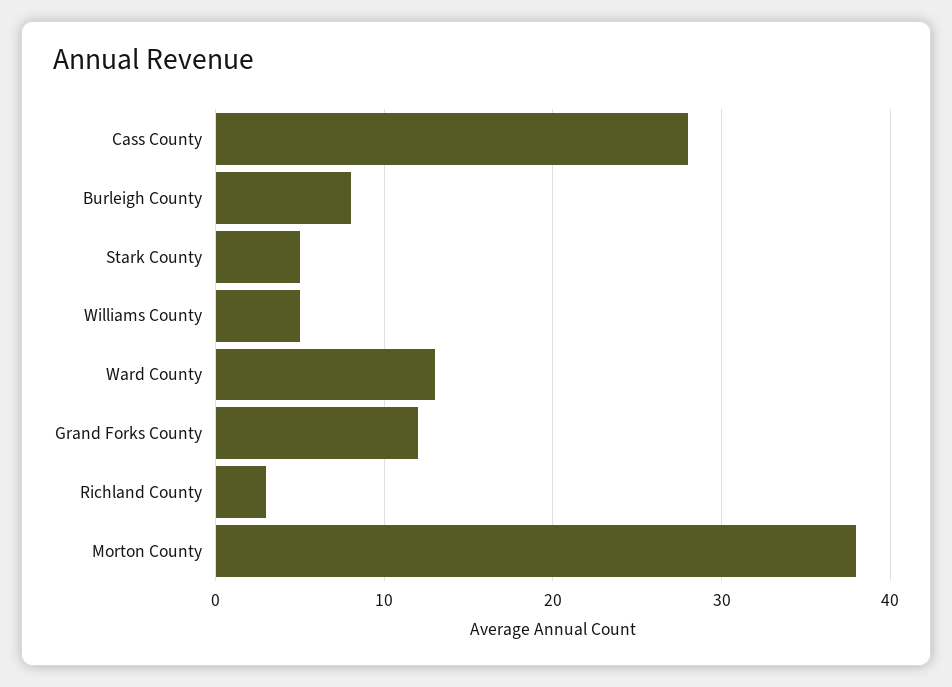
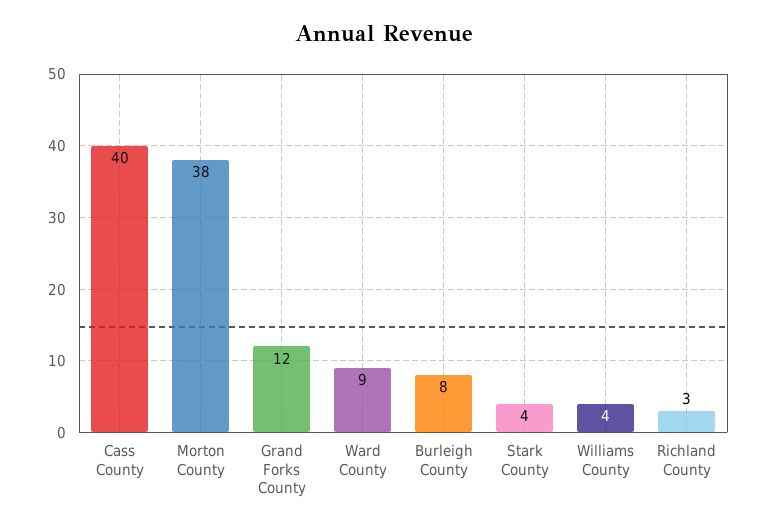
Cass County: 28 -> 40
Stark County: 5 -> 4
Williams County: 5 -> 4
Ward County: 13 -> 9

